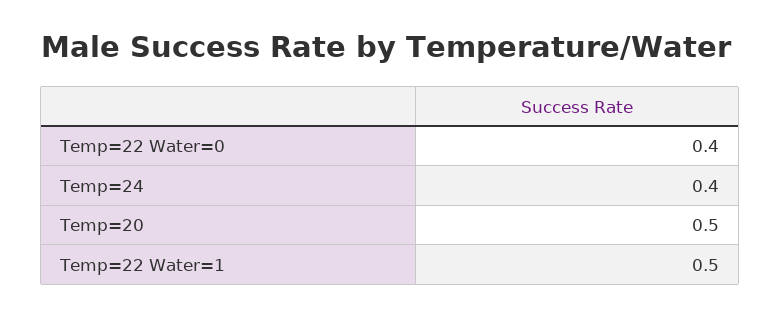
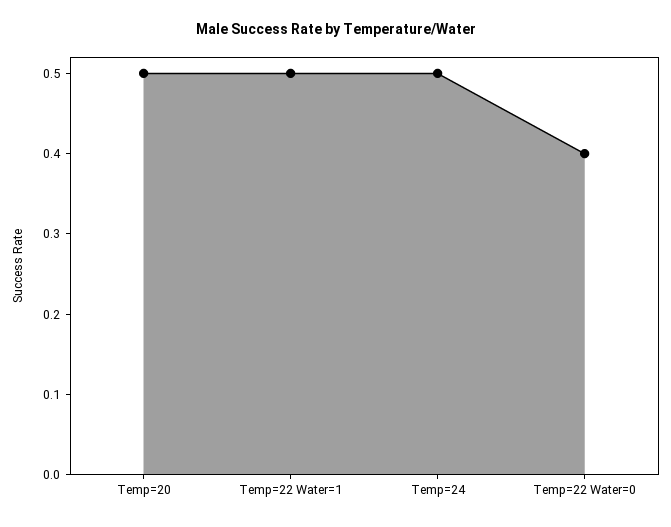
Temp=24: 0.4 -> 0.5

